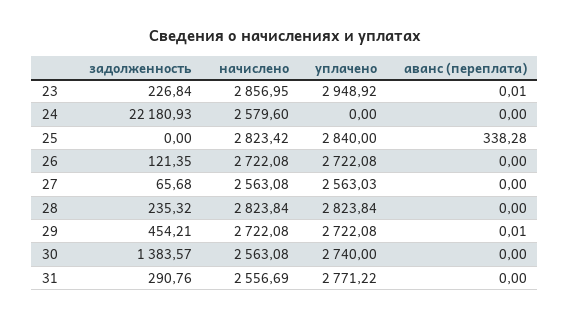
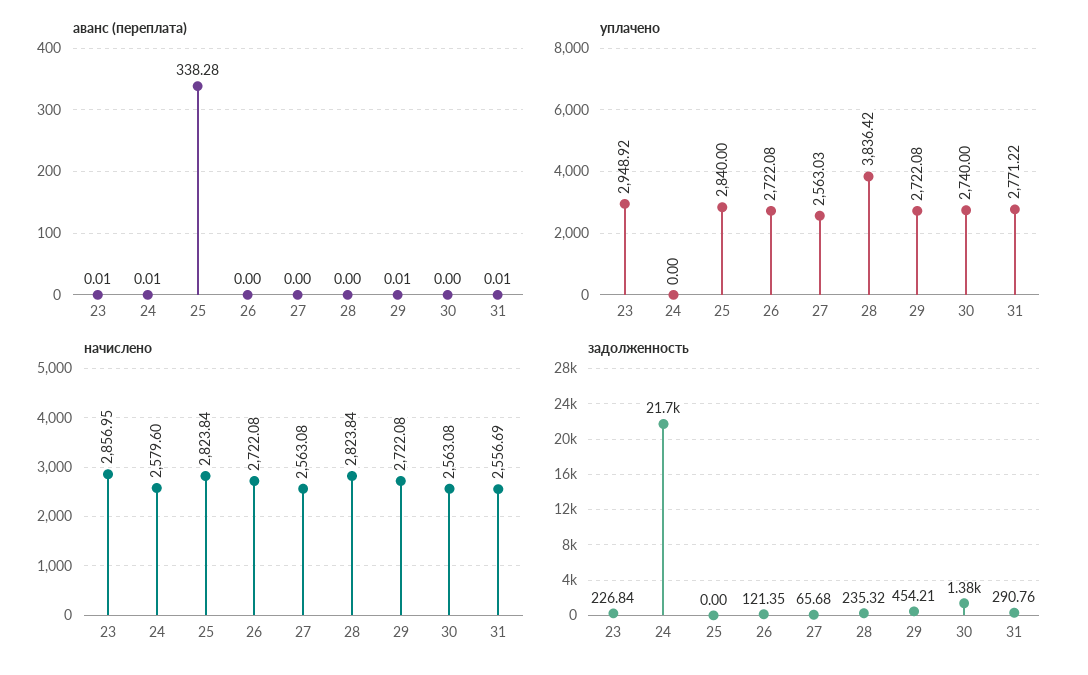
задолженность, 24: 22180.93 -> 21700
аванс (переплата), 24: 0 -> 0.01
начислено, 25: 2823.42 -> 2823.84
уплачено, 28: 2823.84 -> 3836.42
аванс (переплата), 31: 0 -> 0.01

